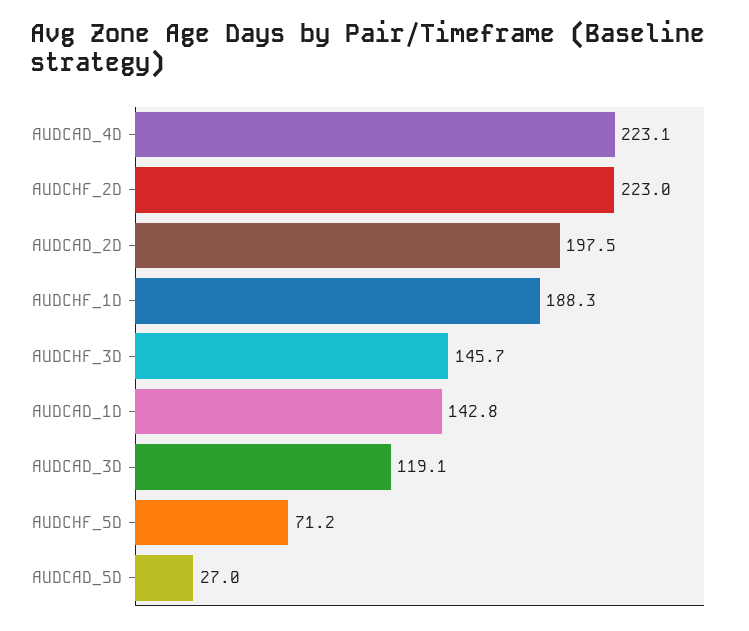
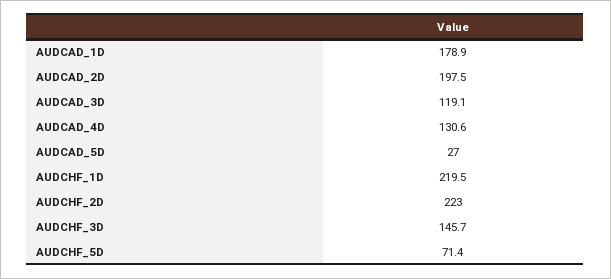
AUDCAD_4D: 223.1 -> 130.6
AUDCHF_1D: 188.3 -> 219.5
AUDCAD_1D: 142.8 -> 178.9
AUDCHF_5D: 71.2 -> 71.4

